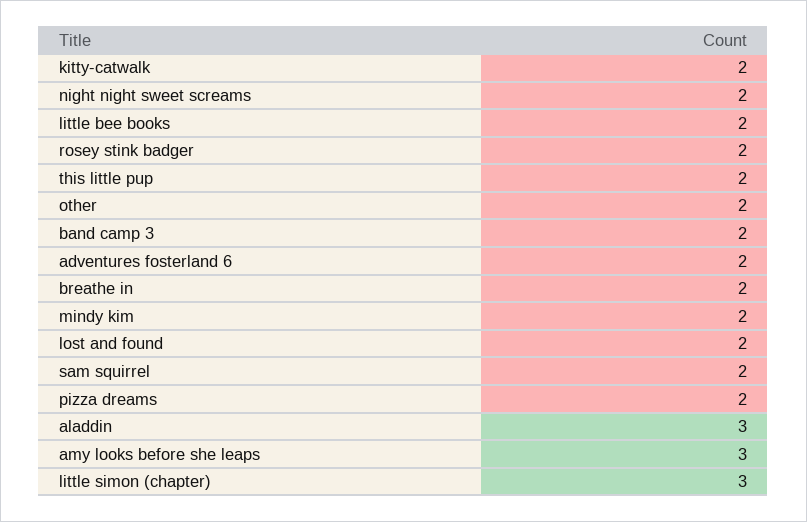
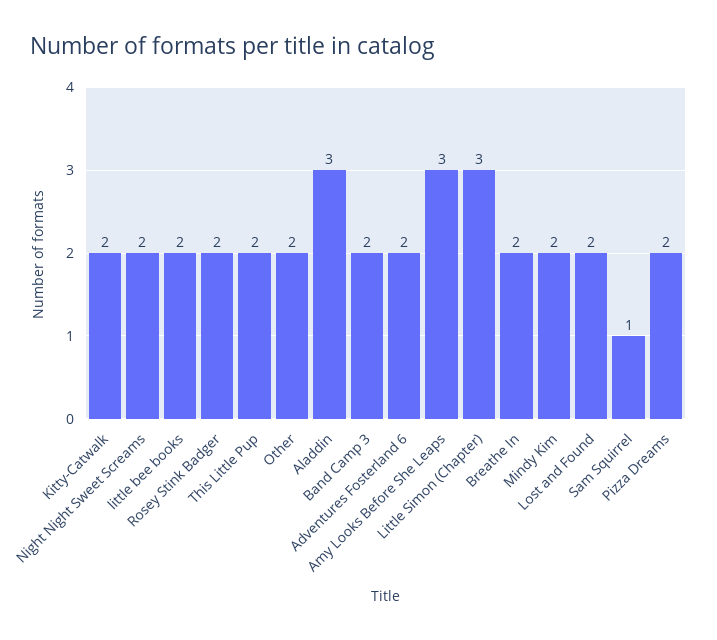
sam squirrel: 2 -> 1

